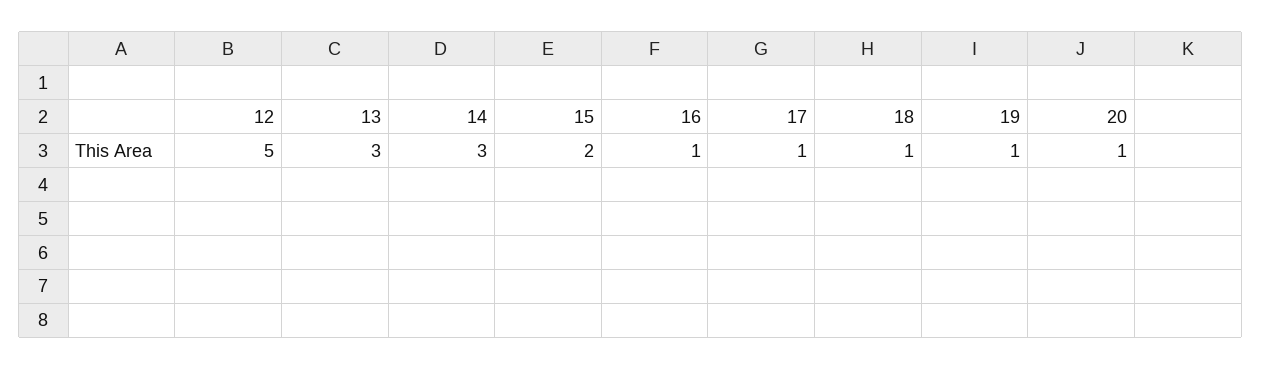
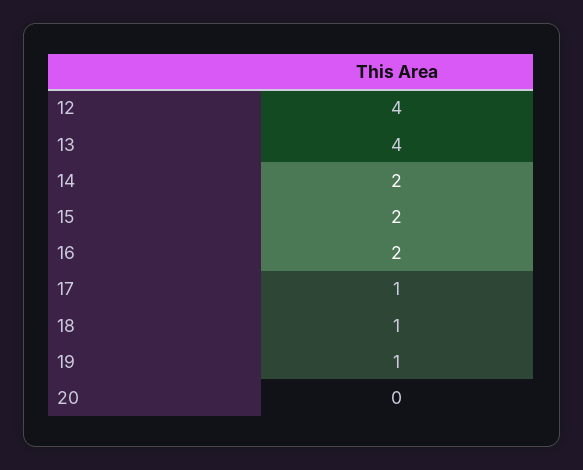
12: 5 -> 4
13: 3 -> 4
14: 3 -> 2
16: 1 -> 2
20: 1 -> 0

